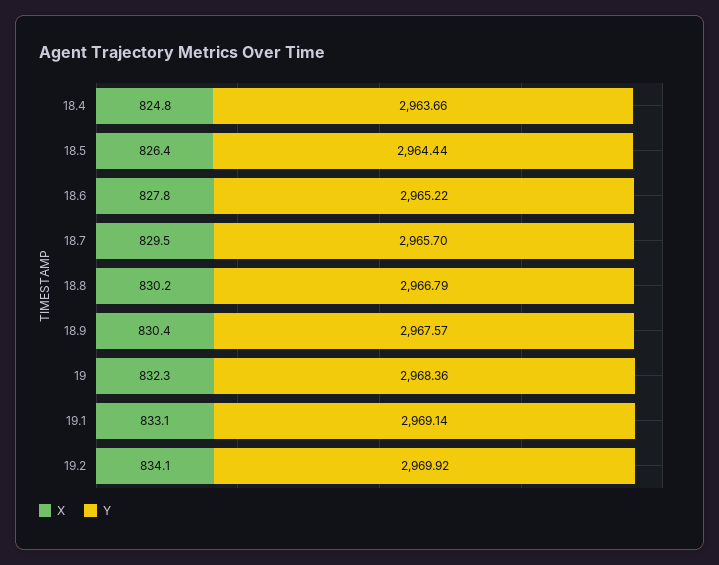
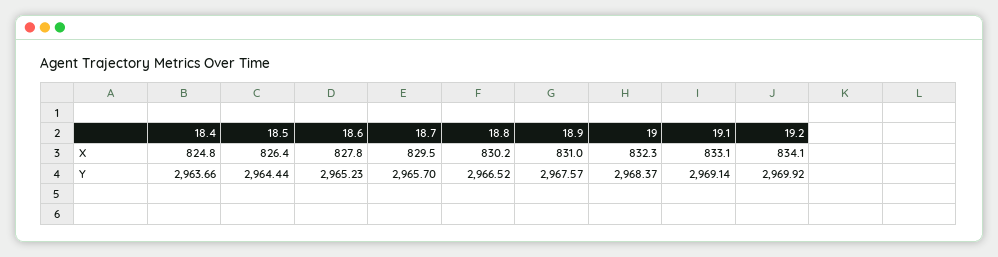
Y, 18.6: 2965.22 -> 2965.23
Y, 18.8: 2966.79 -> 2966.52
X, 18.9: 830.4 -> 831
Y, 19: 2968.36 -> 2968.37

